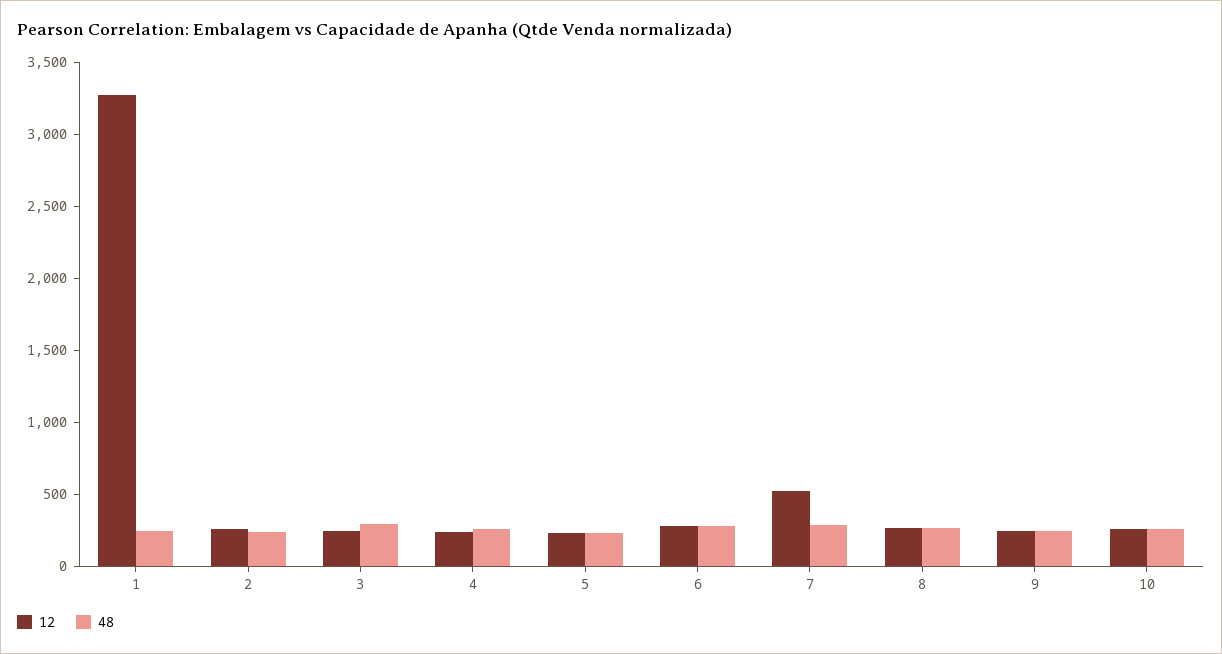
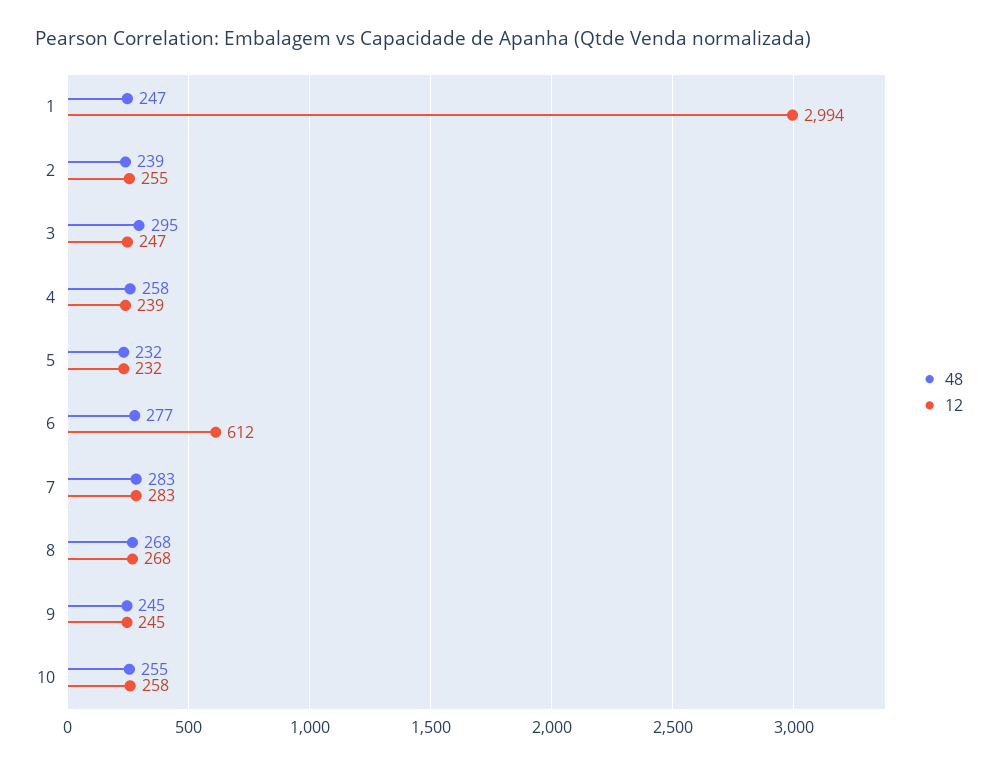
12, 1: 3300 -> 2994
12, 6: 300 -> 612
12, 7: 500 -> 283

